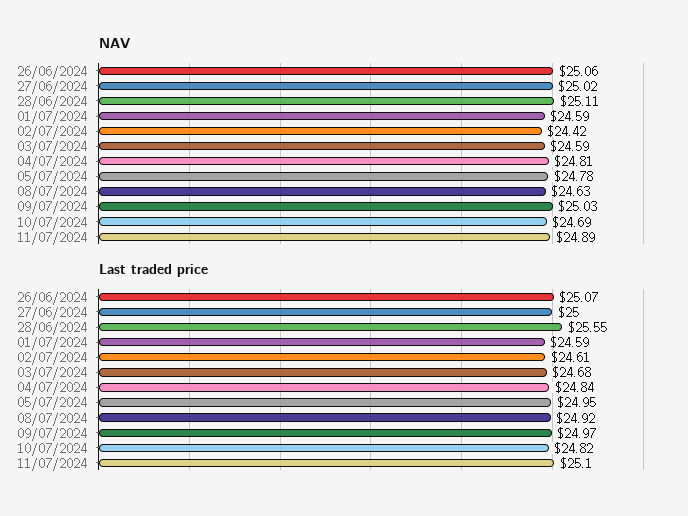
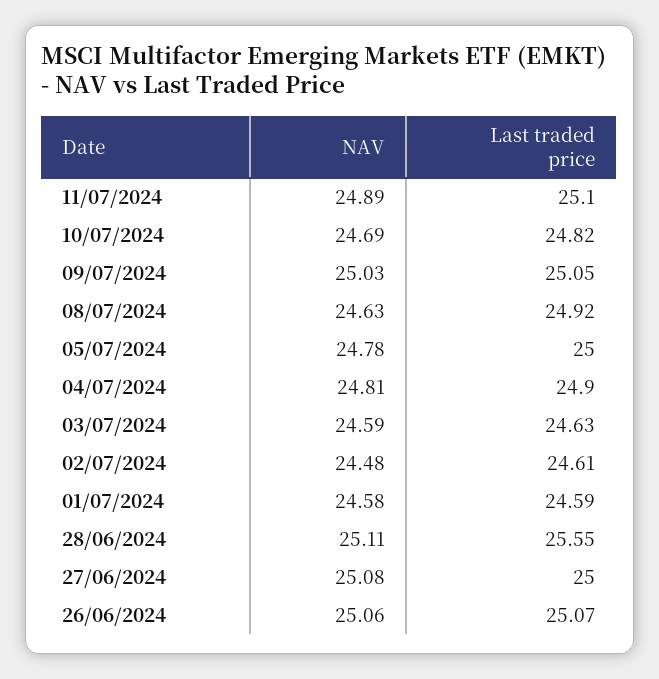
NAV, 27/06/2024: 25.02 -> 25.08
NAV, 01/07/2024: 24.59 -> 24.58
NAV, 02/07/2024: 24.42 -> 24.48
Last traded price, 03/07/2024: 24.68 -> 24.63
Last traded price, 04/07/2024: 24.84 -> 24.9
Last traded price, 05/07/2024: 24.95 -> 25
Last traded price, 09/07/2024: 24.97 -> 25.05

